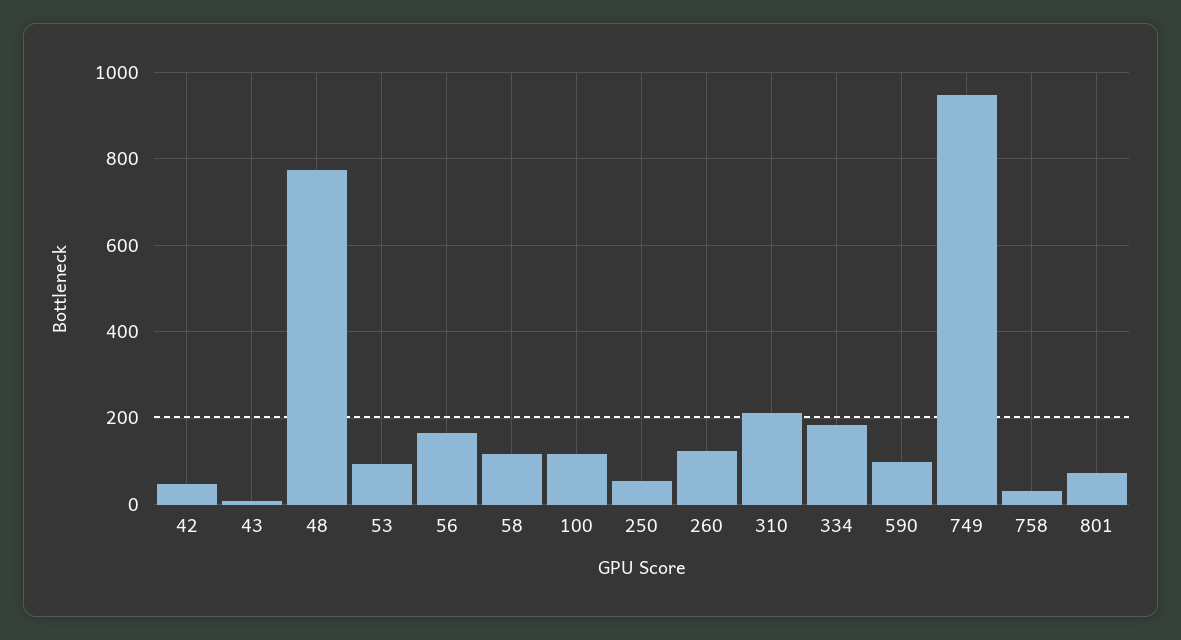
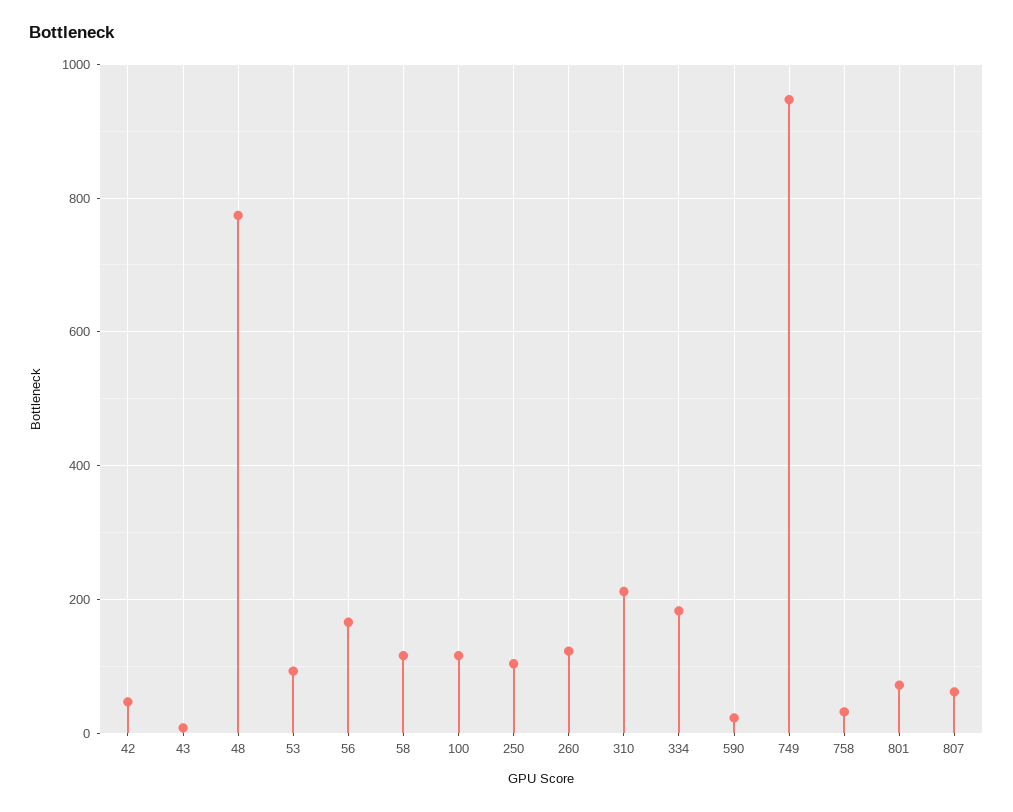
250: 60 -> 100
590: 100 -> 20
807: none -> 60

